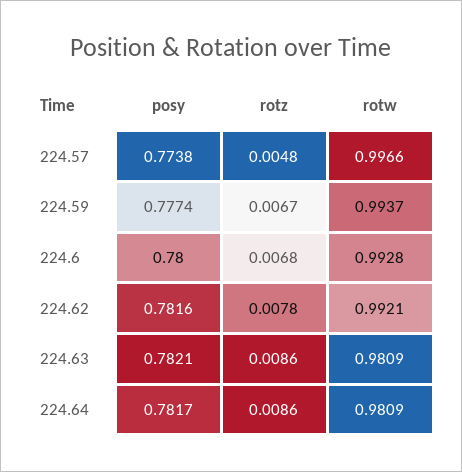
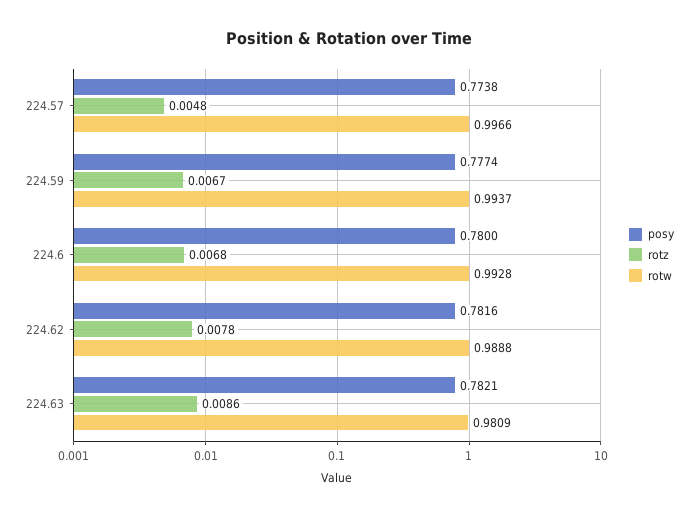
rotw, 224.62: 0.9921 -> 0.9888
posy, 224.64: 0.7817 -> none
rotz, 224.64: 0.0086 -> none
rotw, 224.64: 0.9809 -> none

